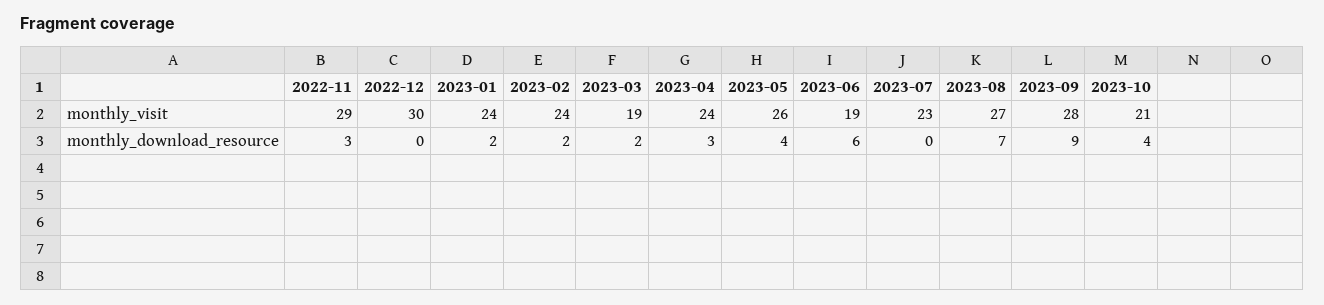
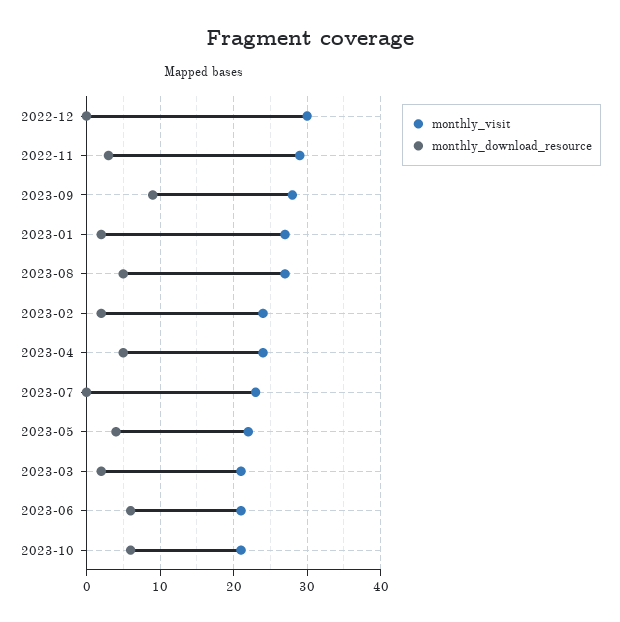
monthly_visit, 2023-01: 24 -> 27
monthly_visit, 2023-03: 19 -> 21
monthly_visit, 2023-05: 26 -> 22
monthly_visit, 2023-06: 19 -> 21
monthly_download_resource, 2023-04: 3 -> 5
monthly_download_resource, 2023-08: 7 -> 5
monthly_download_resource, 2023-10: 4 -> 6

